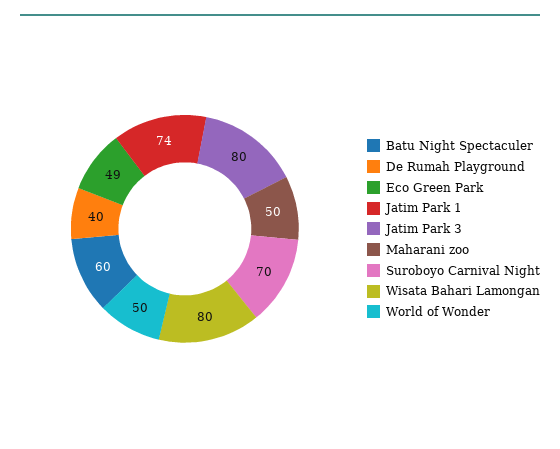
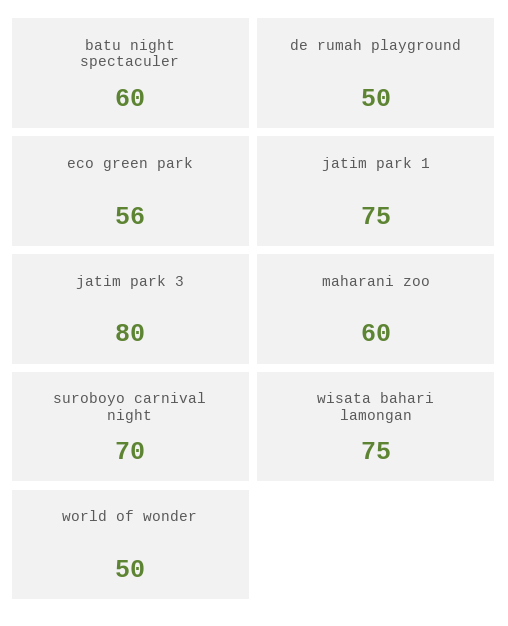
De Rumah Playground: 40 -> 50
Eco Green Park: 49 -> 56
Jatim Park 1: 74 -> 75
Maharani zoo: 50 -> 60
Wisata Bahari Lamongan: 80 -> 75

